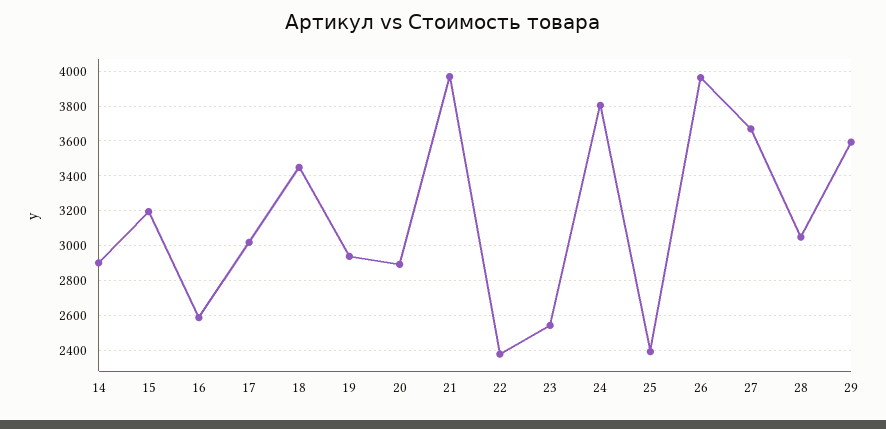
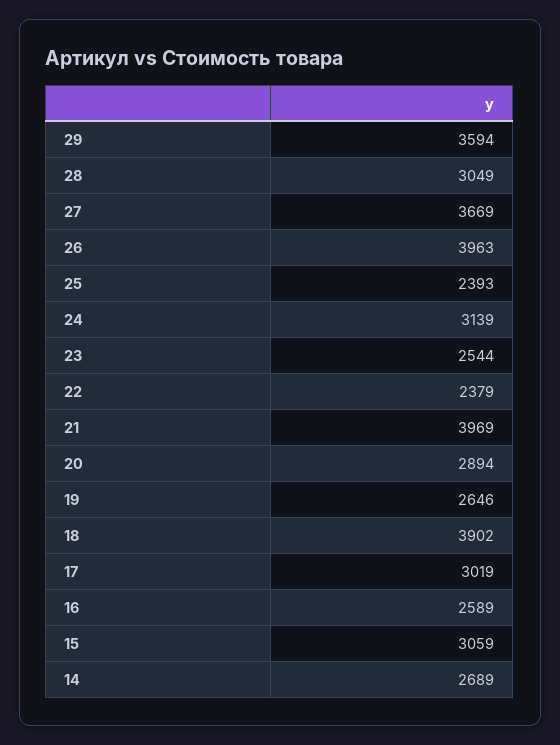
14: 2900 -> 2689
15: 3200 -> 3059
18: 3450 -> 3902
19: 2950 -> 2646
24: 3800 -> 3139

